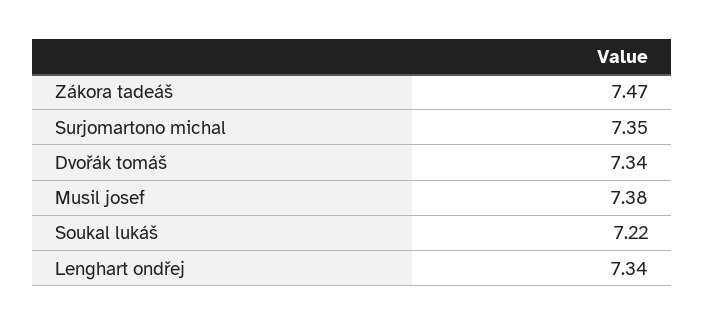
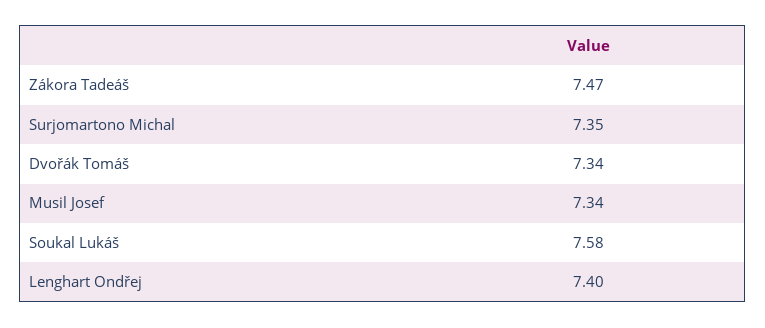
Musil josef: 7.38 -> 7.34
Soukal lukáš: 7.22 -> 7.58
Lenghart ondřej: 7.34 -> 7.4

